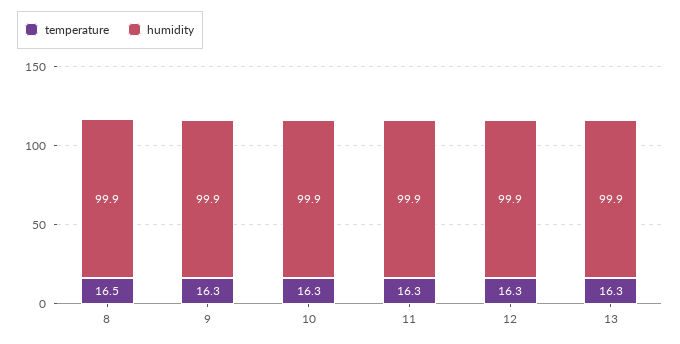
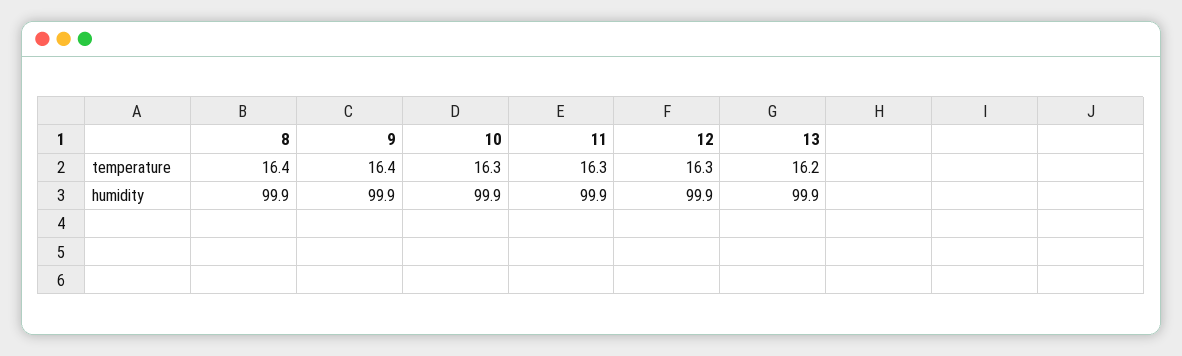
temperature, 8: 16.5 -> 16.4
temperature, 9: 16.3 -> 16.4
temperature, 13: 16.3 -> 16.2

